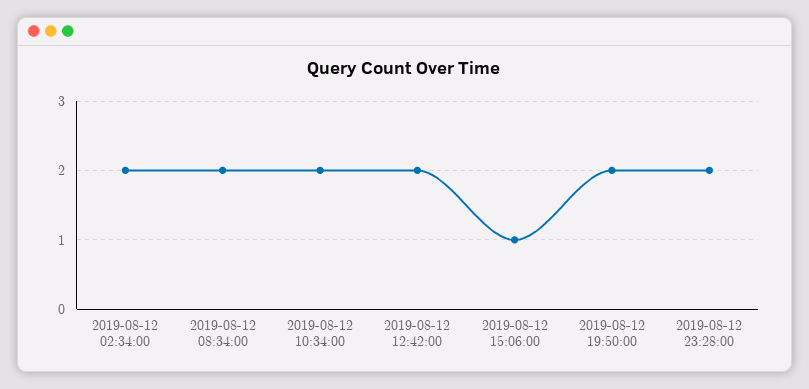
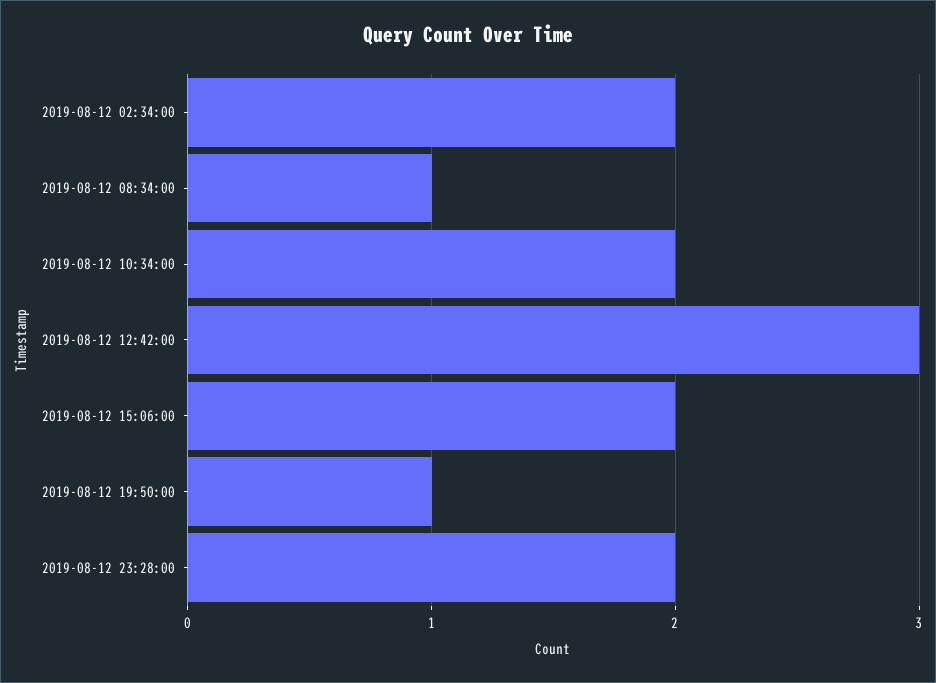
2019-08-12 08:34:00: 2 -> 1
2019-08-12 12:42:00: 2 -> 3
2019-08-12 15:06:00: 1 -> 2
2019-08-12 19:50:00: 2 -> 1

